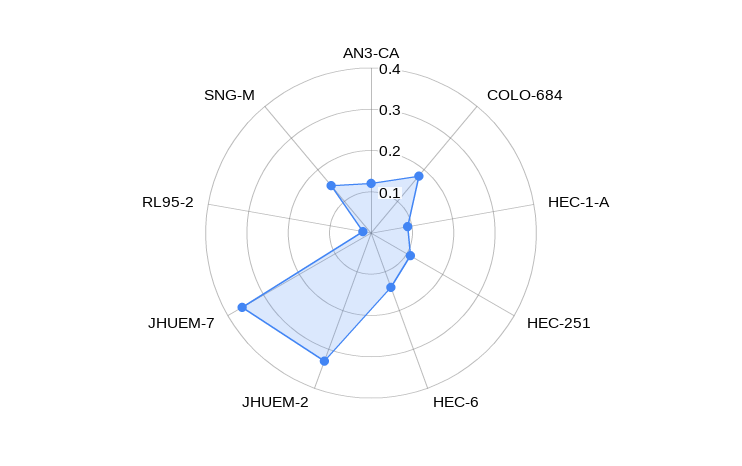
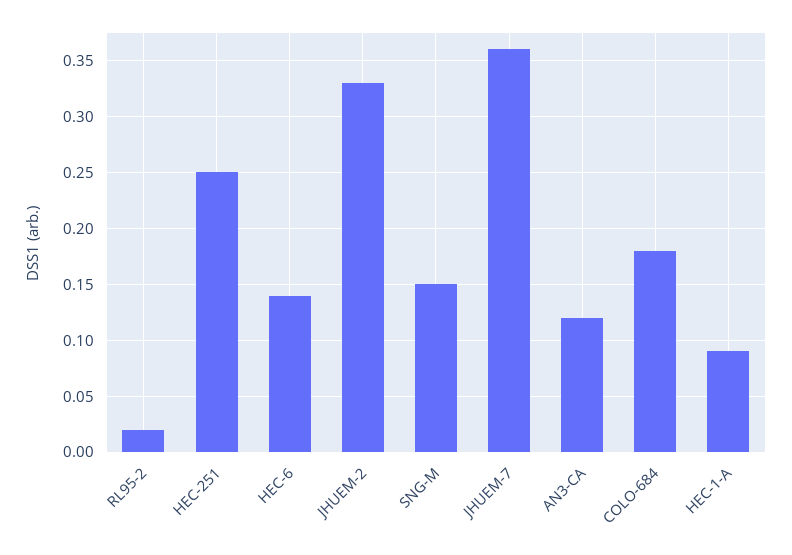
HEC-251: 0.1 -> 0.25

